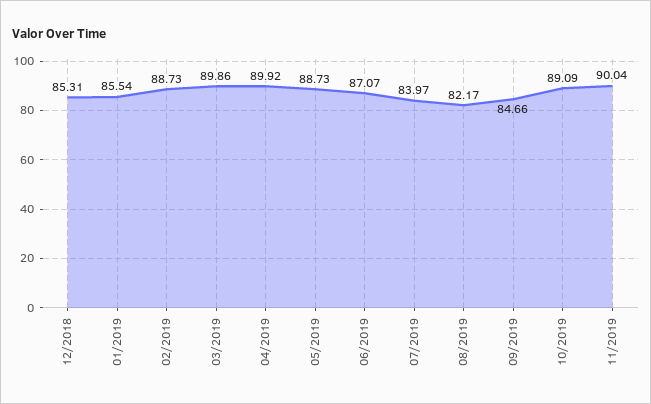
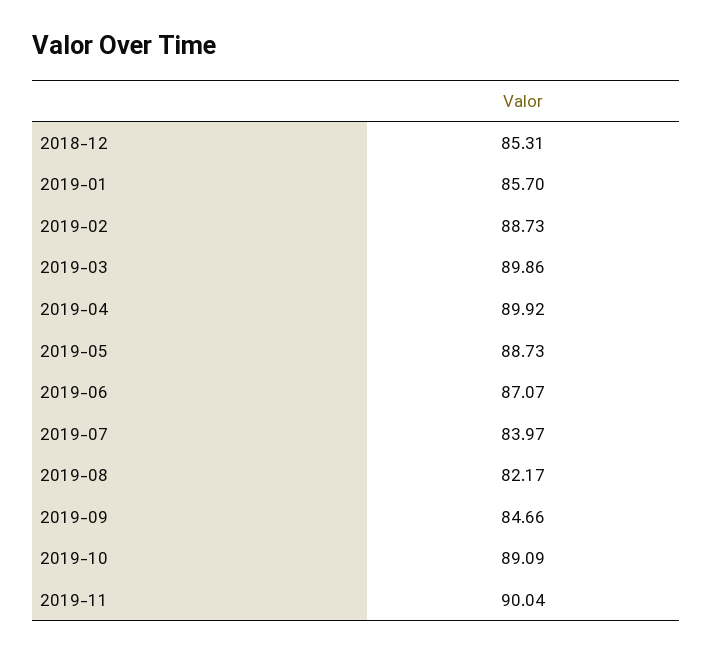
01/2019: 85.54 -> 85.7

